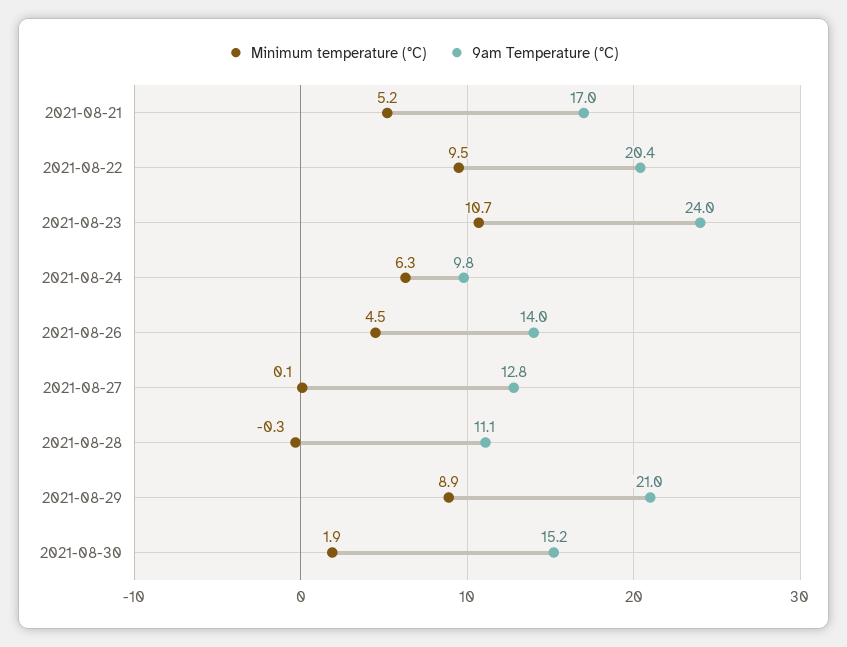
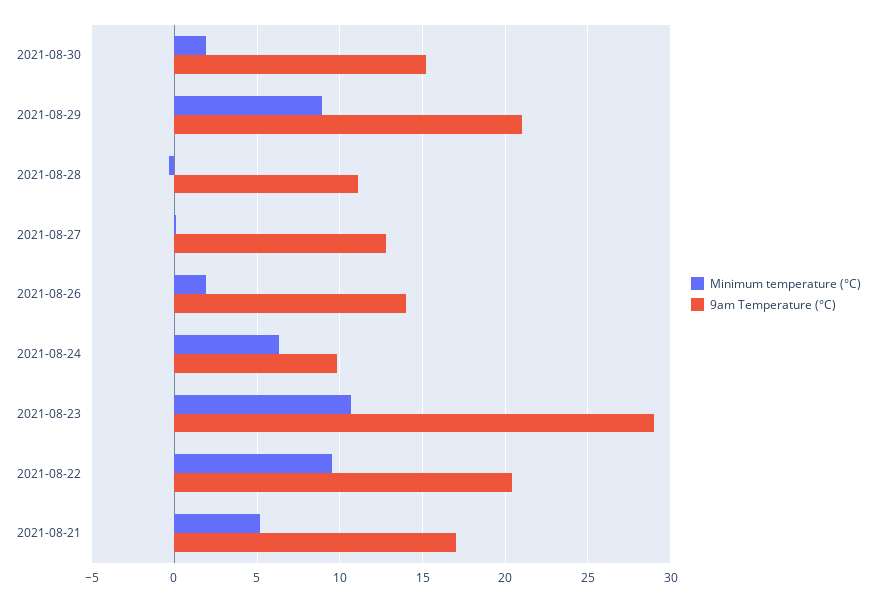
9am Temperature (°C), 2021-08-23: 24 -> 29
Minimum temperature (°C), 2021-08-26: 4.5 -> 2

